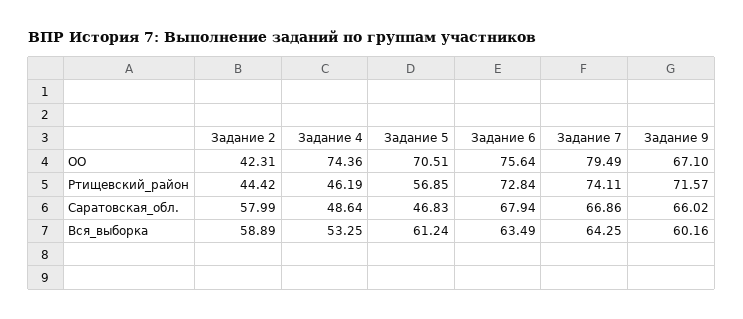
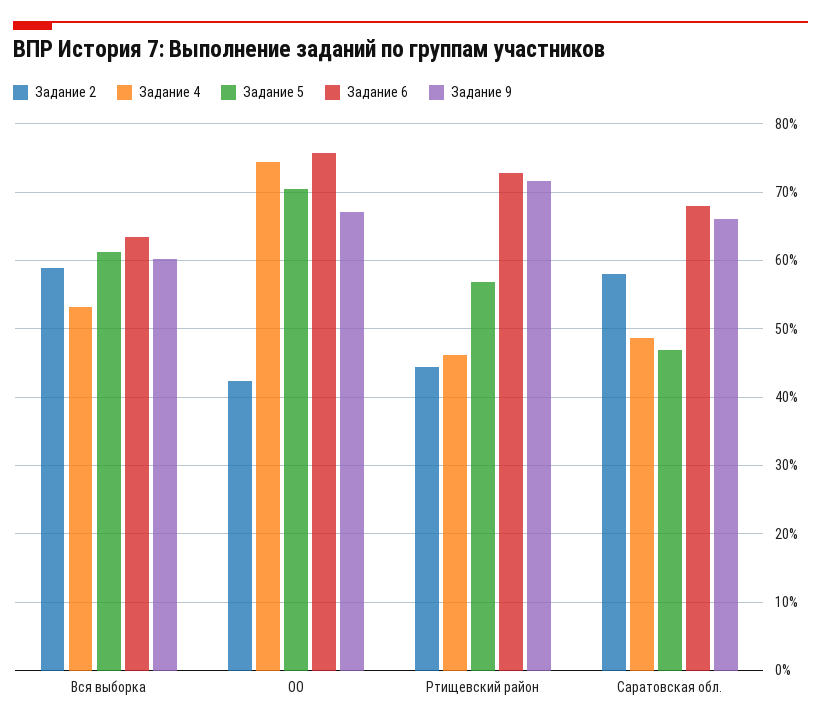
Задание 7, ОО: 79.49 -> none
Задание 7, Ртищевский_район: 74.11 -> none
Задание 7, Саратовская_обл.: 66.86 -> none
Задание 7, Вся_выборка: 64.25 -> none

